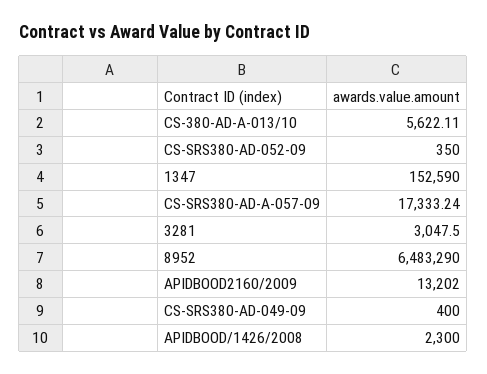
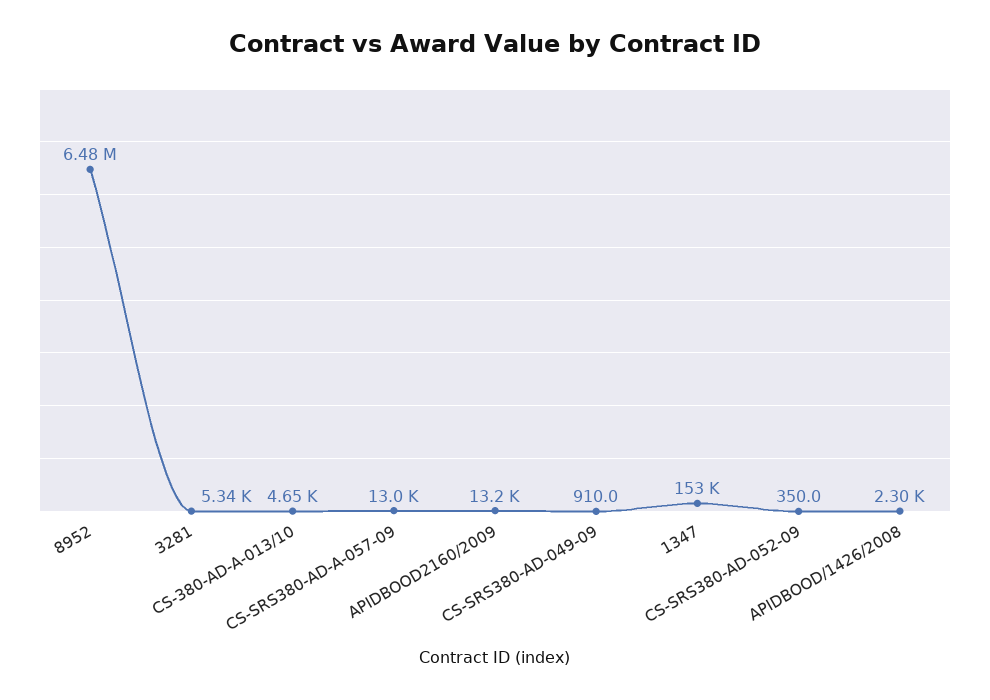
CS-380-AD-A-013/10: 5622.11 -> 4650
CS-SRS380-AD-A-057-09: 17333.24 -> 13000
3281: 3047.5 -> 5340
CS-SRS380-AD-049-09: 400 -> 910

